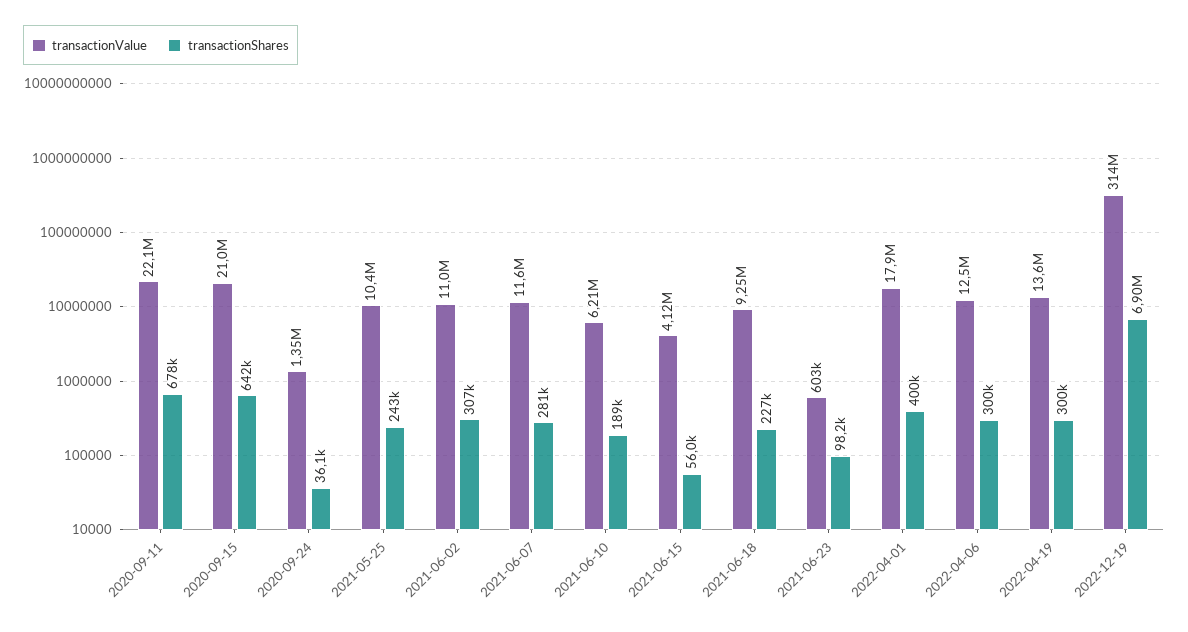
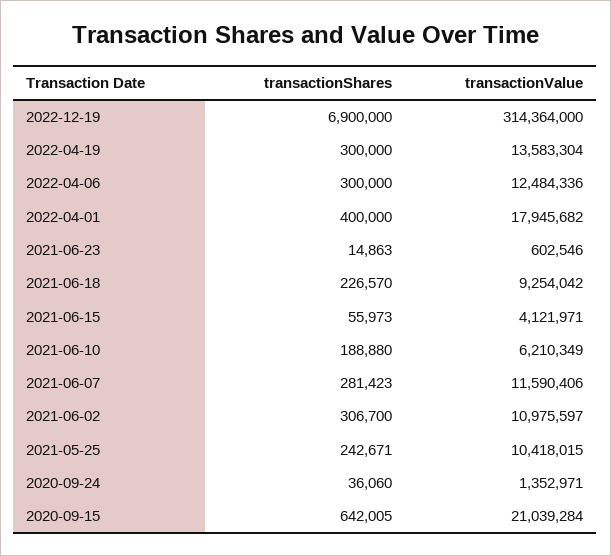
transactionValue, 2020-09-11: 22100000 -> none
transactionShares, 2020-09-11: 678000 -> none
transactionShares, 2021-06-23: 98200 -> 14863

